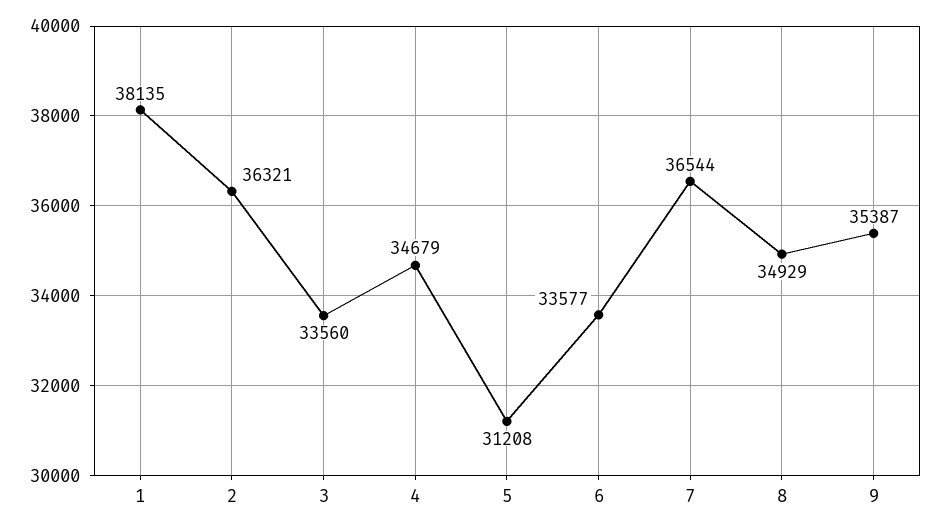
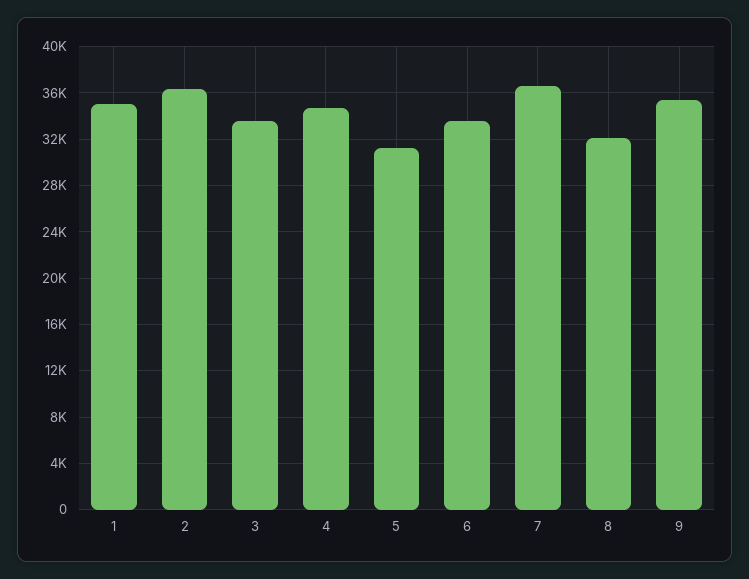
1: 38135 -> 35000
8: 34929 -> 32000

